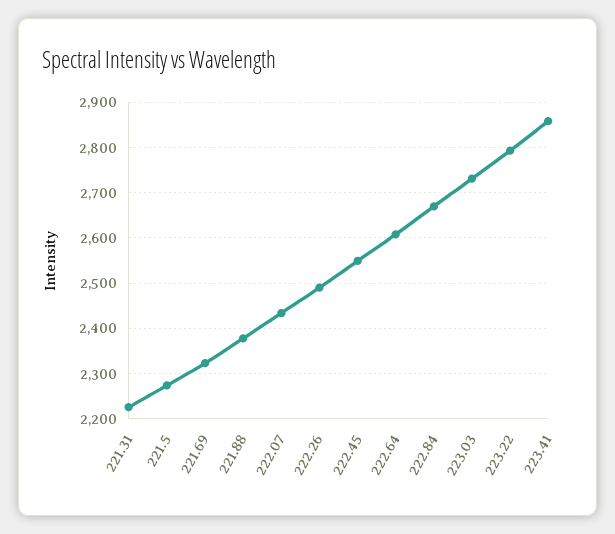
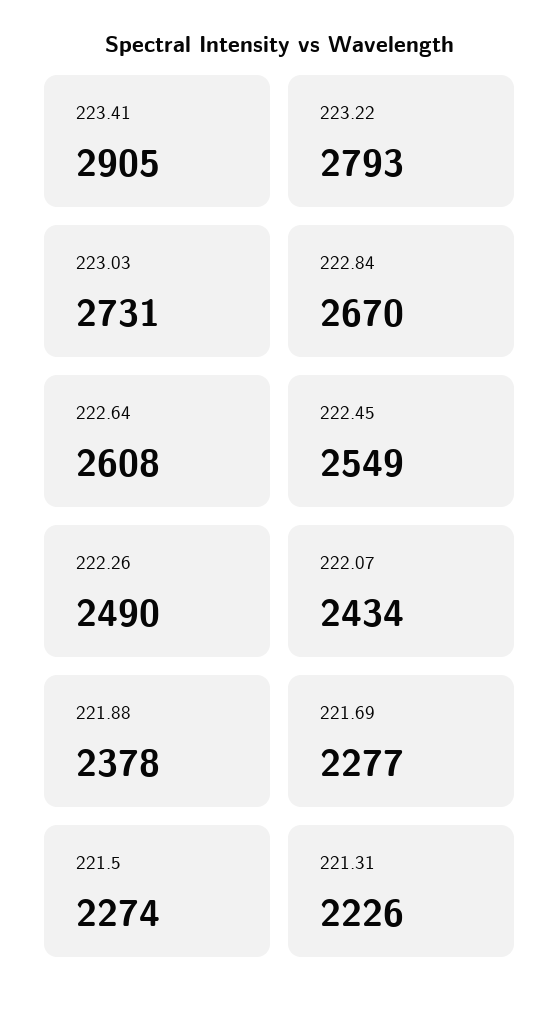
221.69: 2320 -> 2277
223.41: 2860 -> 2905

